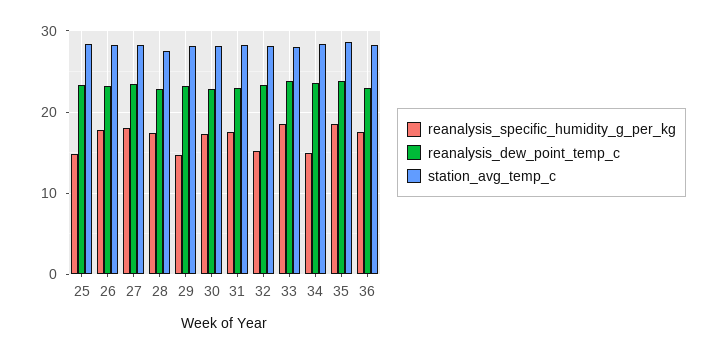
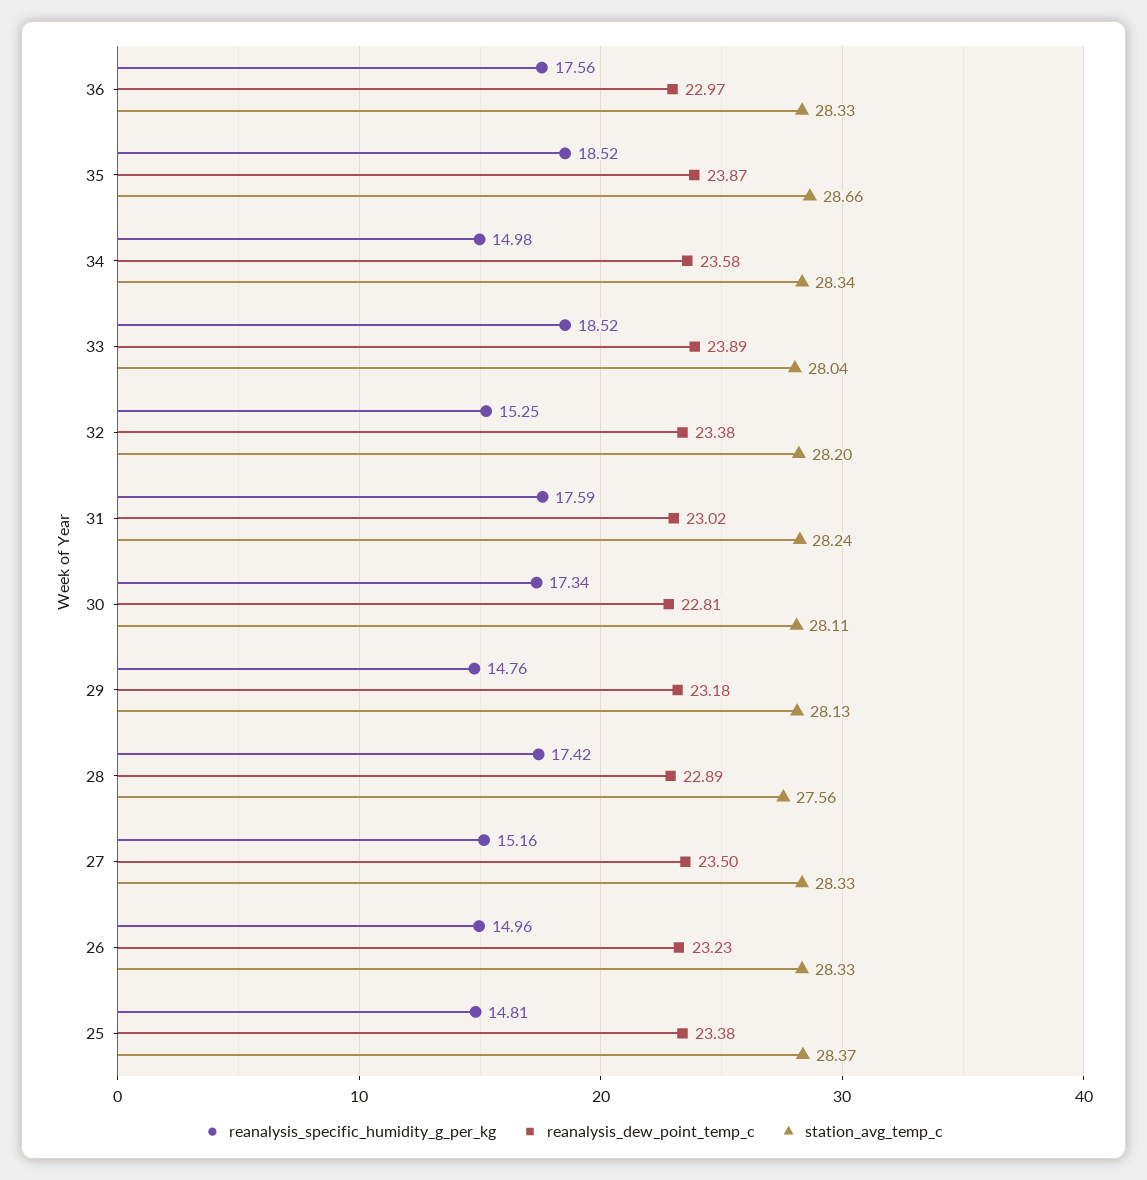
reanalysis_specific_humidity_g_per_kg, 26: 18 -> 14.96
reanalysis_specific_humidity_g_per_kg, 27: 18 -> 15.16

